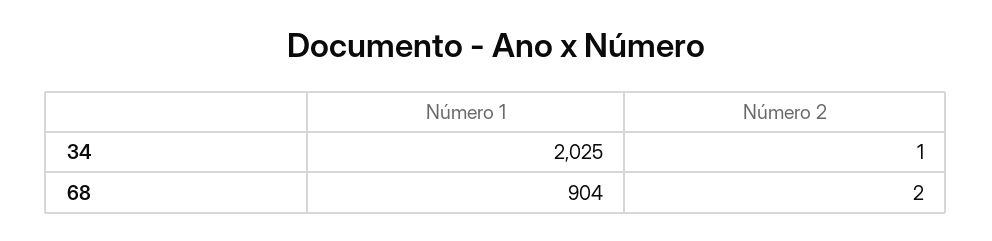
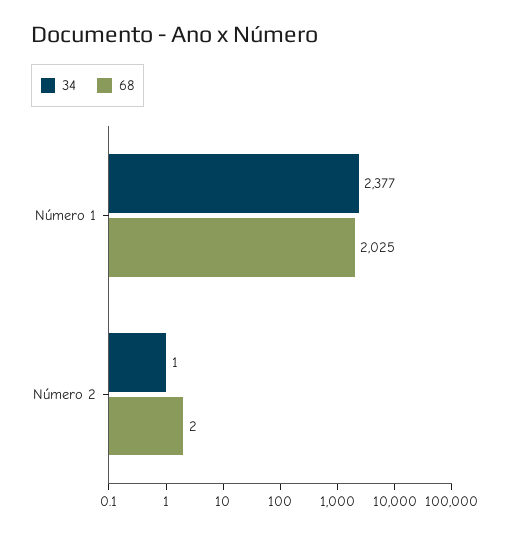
34, Número 1: 2025 -> 2377
68, Número 1: 904 -> 2025

